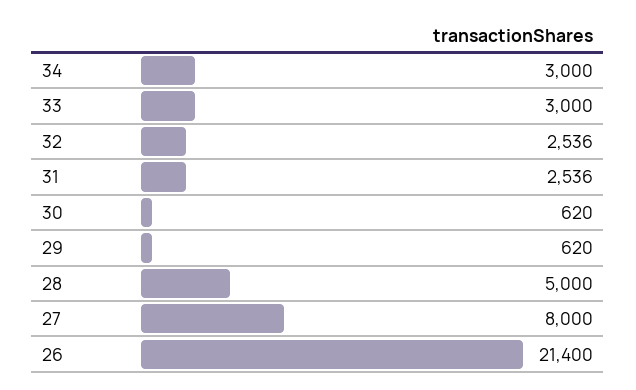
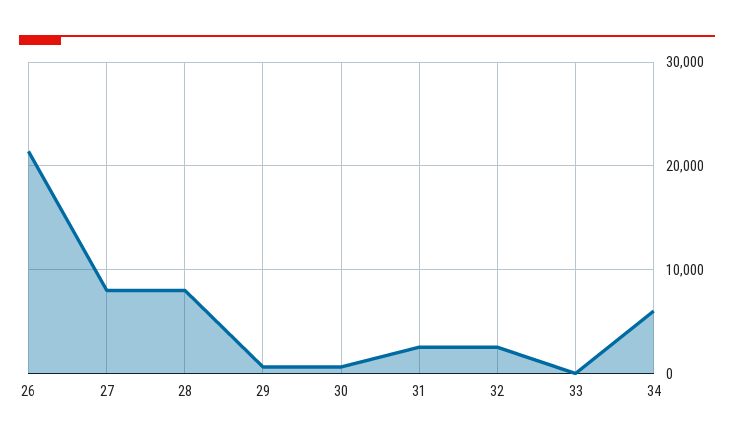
34: 3000 -> 6000
33: 3000 -> 0
28: 5000 -> 8000

